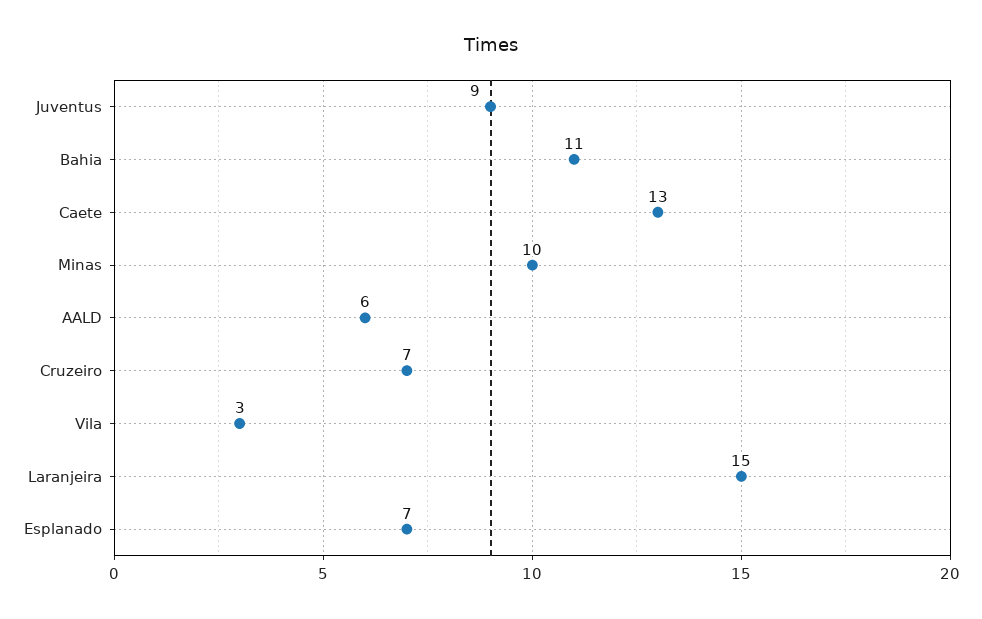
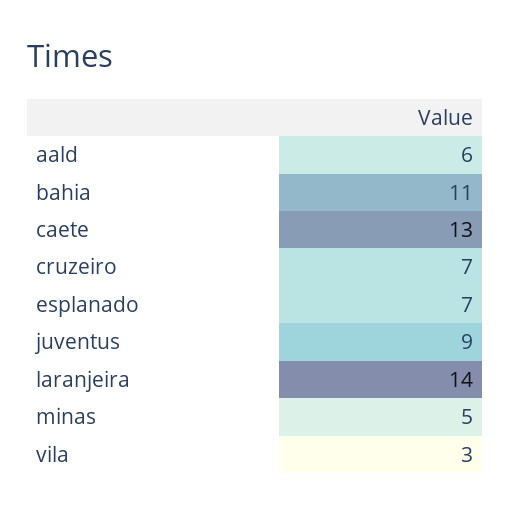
Minas: 10 -> 5
Laranjeira: 15 -> 14

